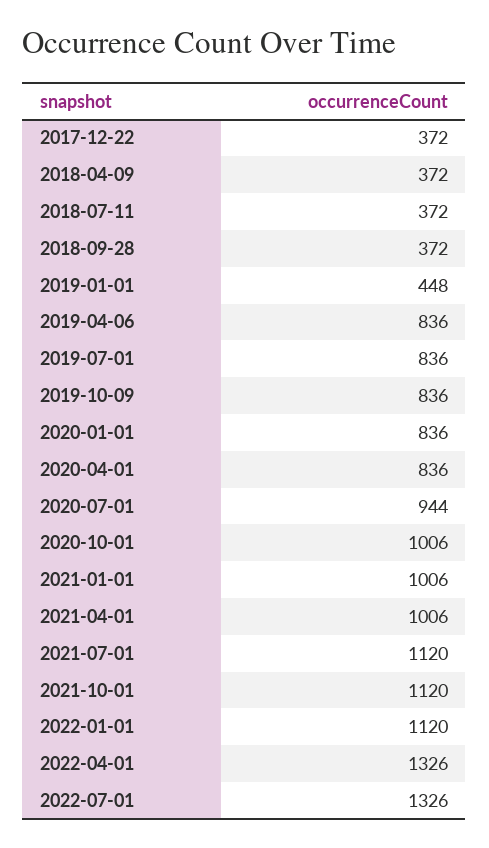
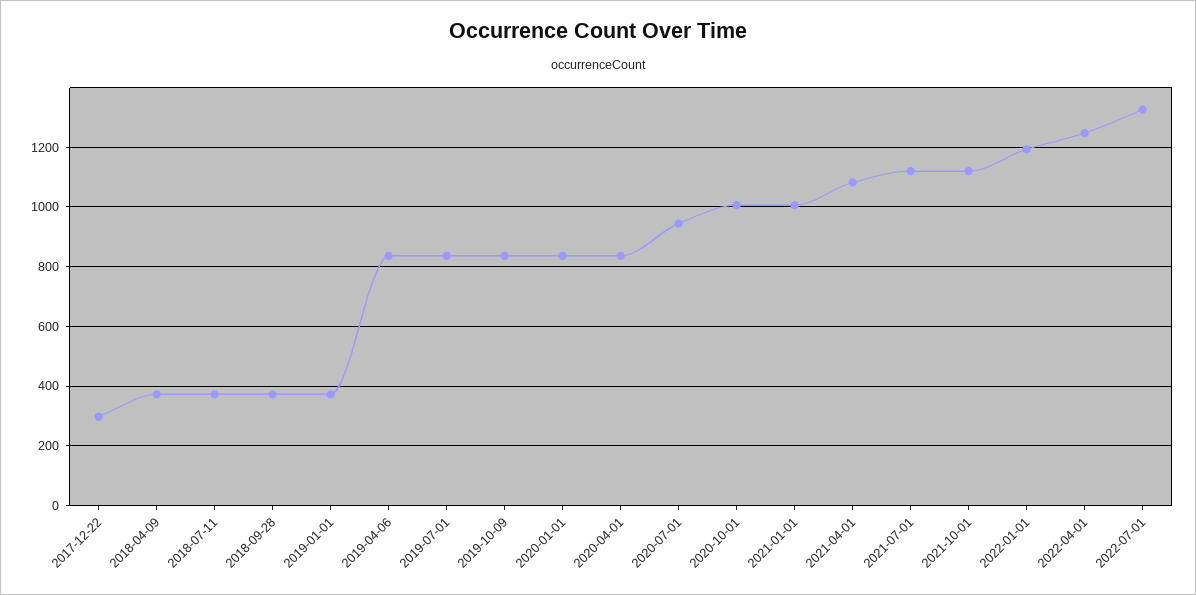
2017-12-22: 372 -> 300
2019-01-01: 448 -> 375
2021-04-01: 1006 -> 1075
2022-01-01: 1120 -> 1200
2022-04-01: 1326 -> 1250

